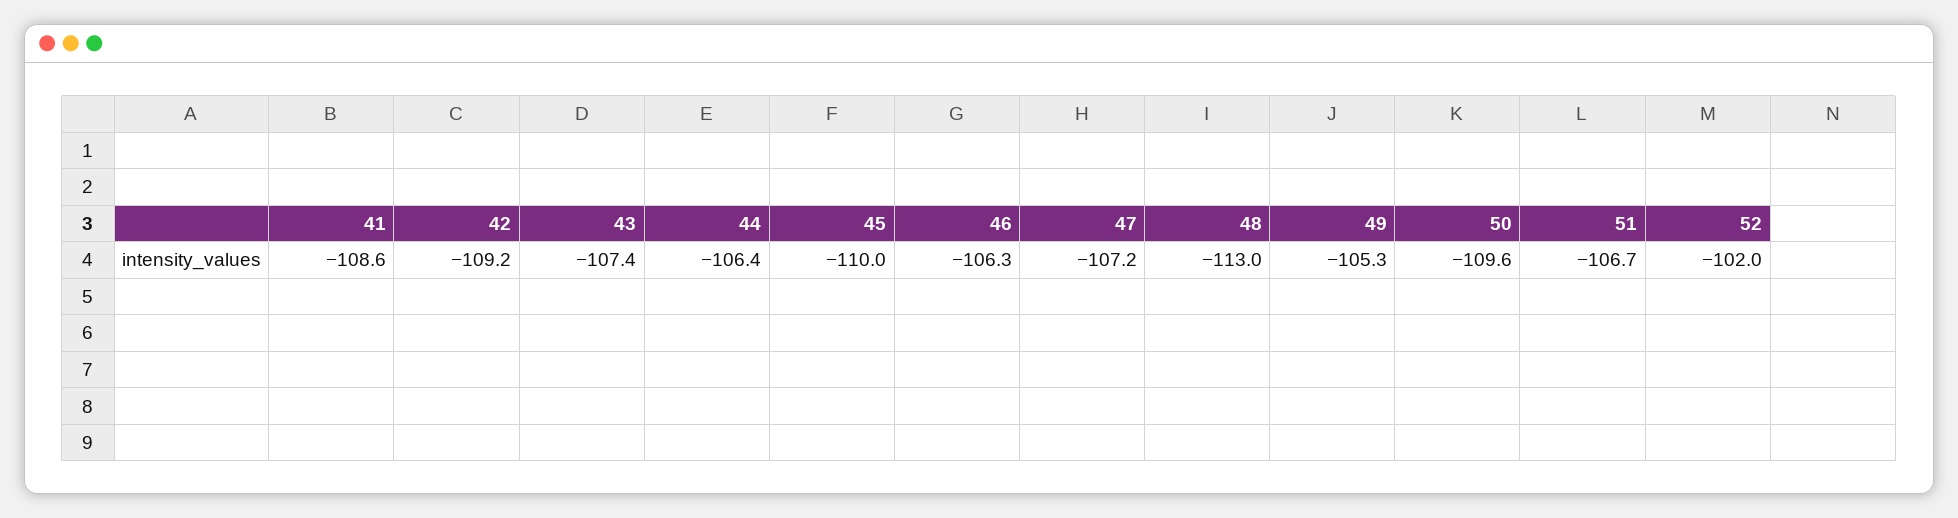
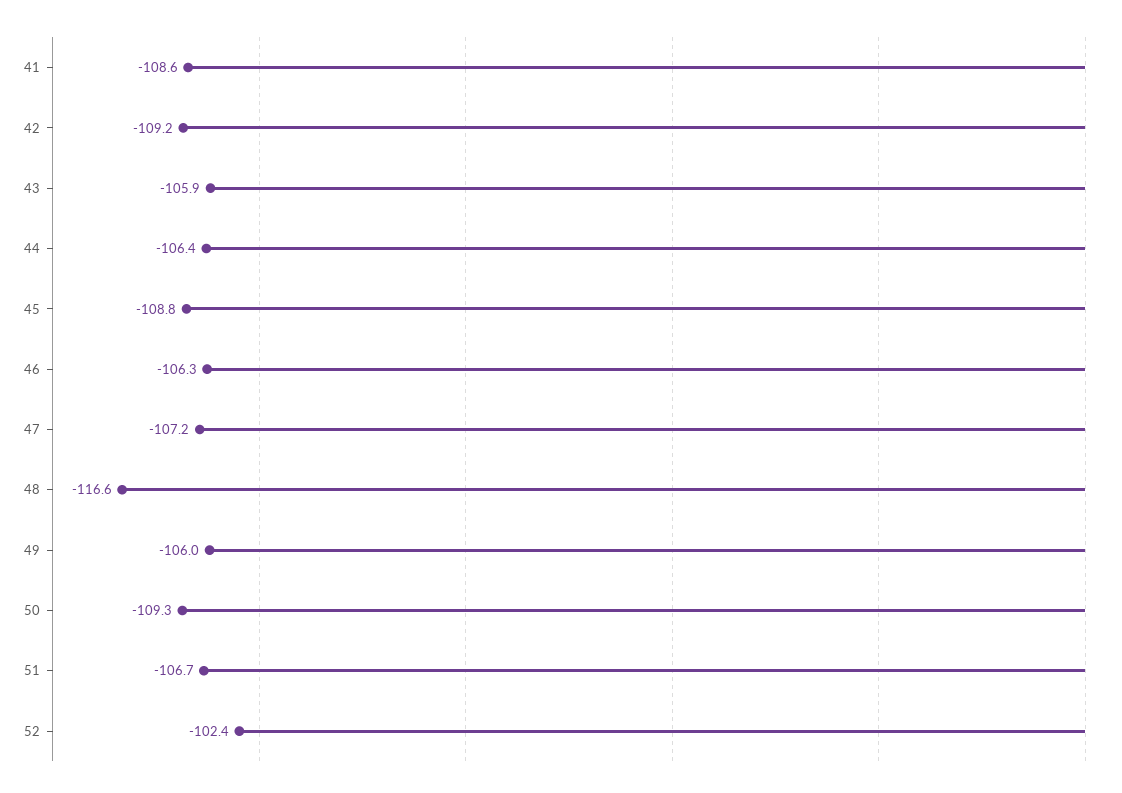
43: -107.4 -> -105.9
45: -110 -> -108.8
48: -113 -> -116.6
49: -105.3 -> -106
50: -109.6 -> -109.3
52: -102 -> -102.4

